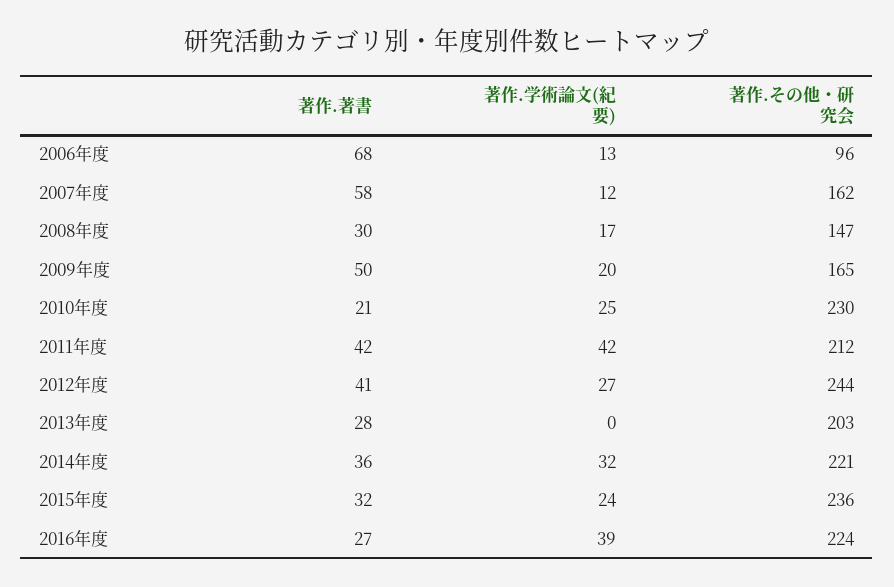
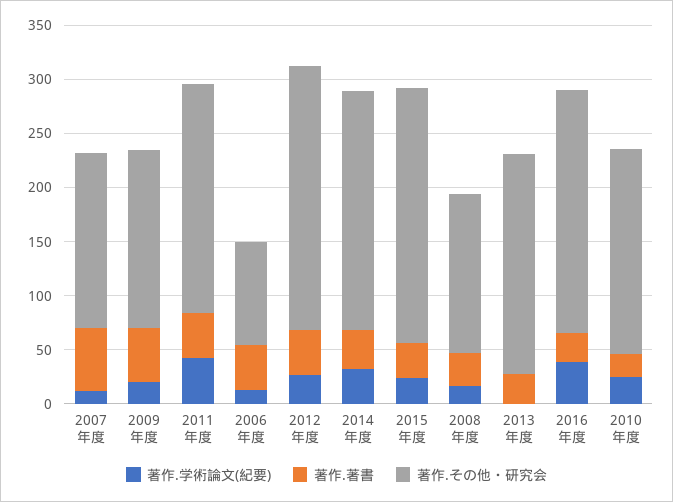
著作.著書, 2006年度: 68 -> 40
著作.その他・研究会, 2010年度: 230 -> 190

